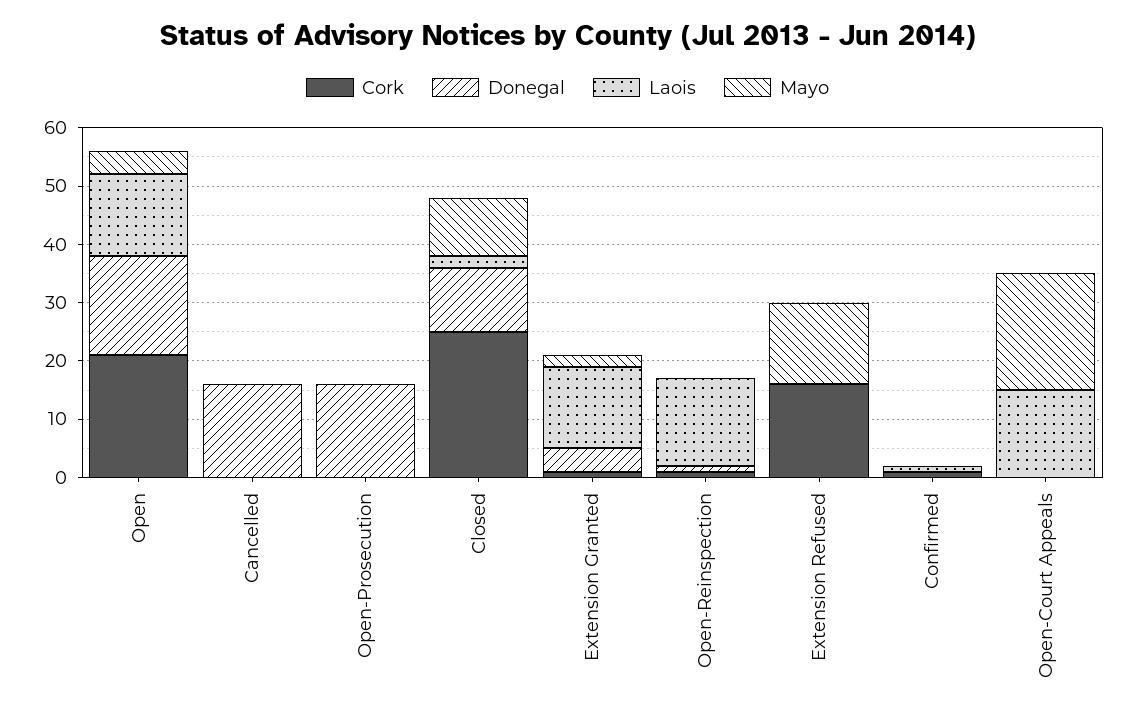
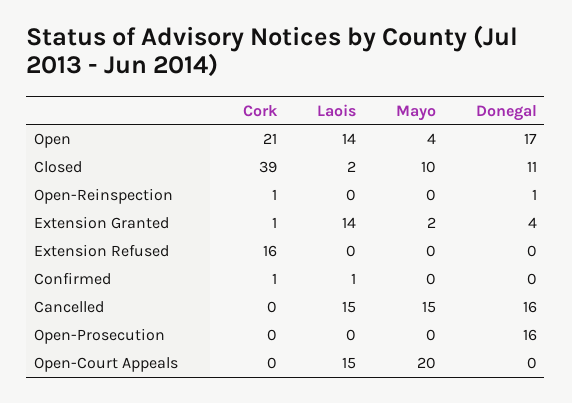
Laois, Cancelled: 0 -> 15
Mayo, Cancelled: 0 -> 15
Cork, Closed: 25 -> 39
Laois, Open-Reinspection: 15 -> 0
Mayo, Extension Refused: 15 -> 0

